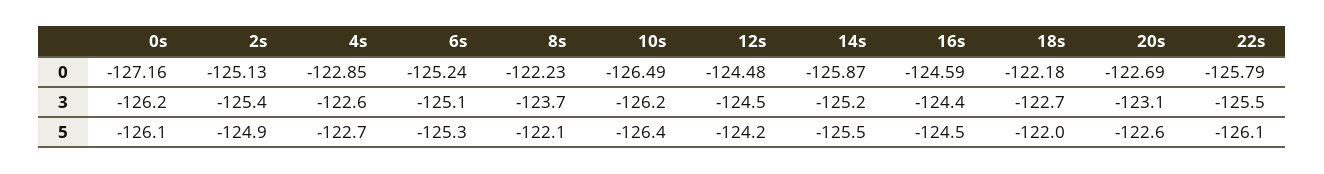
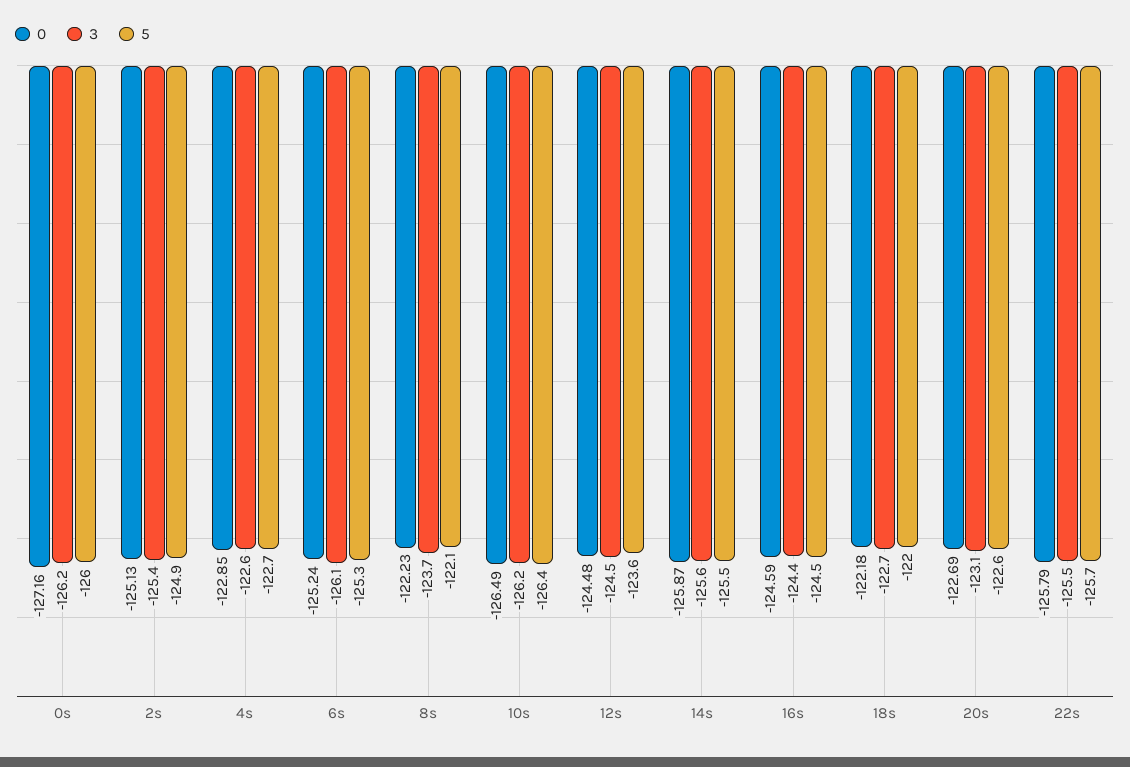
3, 6s: -125.1 -> -126.1
3, 14s: -125.2 -> -125.6
5, 0s: -126.1 -> -126
5, 12s: -124.2 -> -123.6
5, 22s: -126.1 -> -125.7

